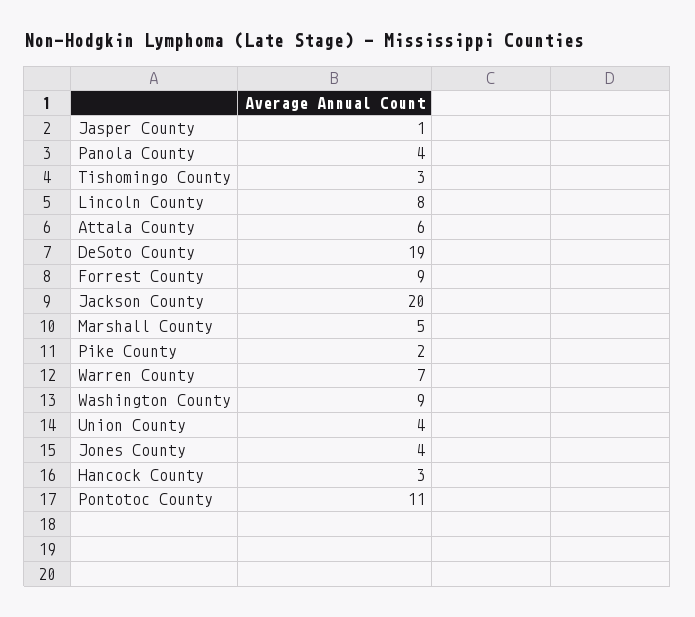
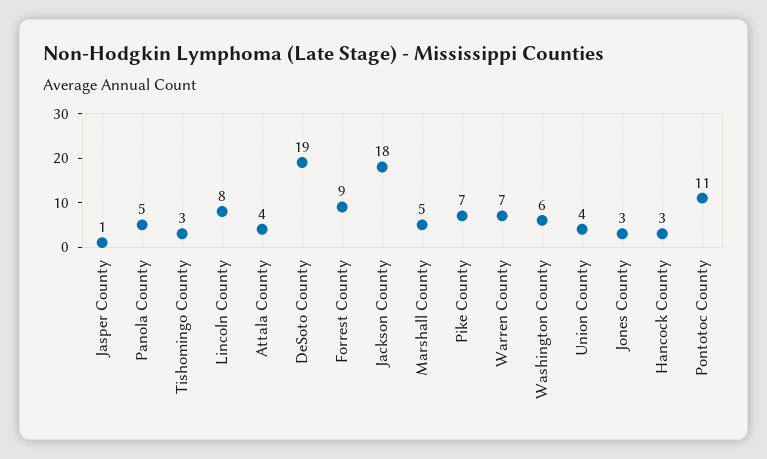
Panola County: 4 -> 5
Attala County: 6 -> 4
Jackson County: 20 -> 18
Pike County: 2 -> 7
Washington County: 9 -> 6
Jones County: 4 -> 3

